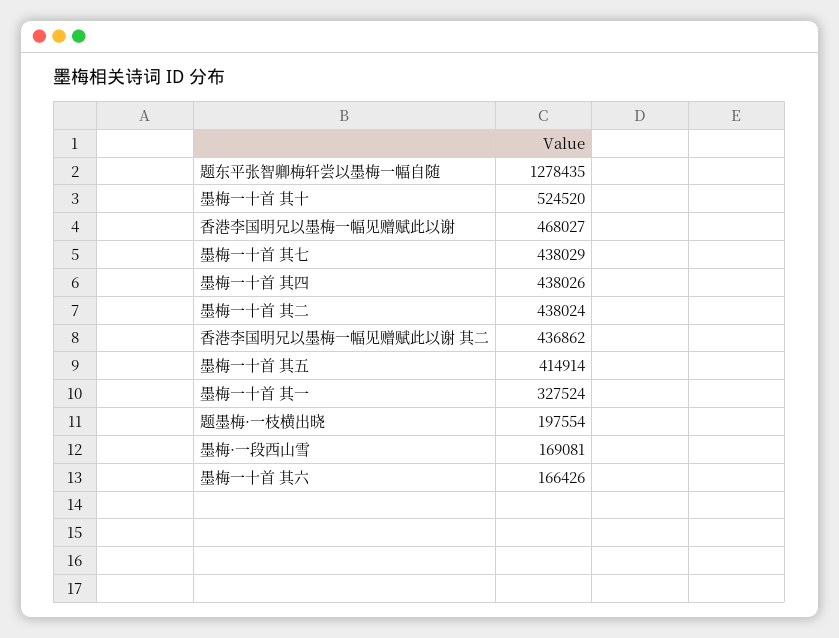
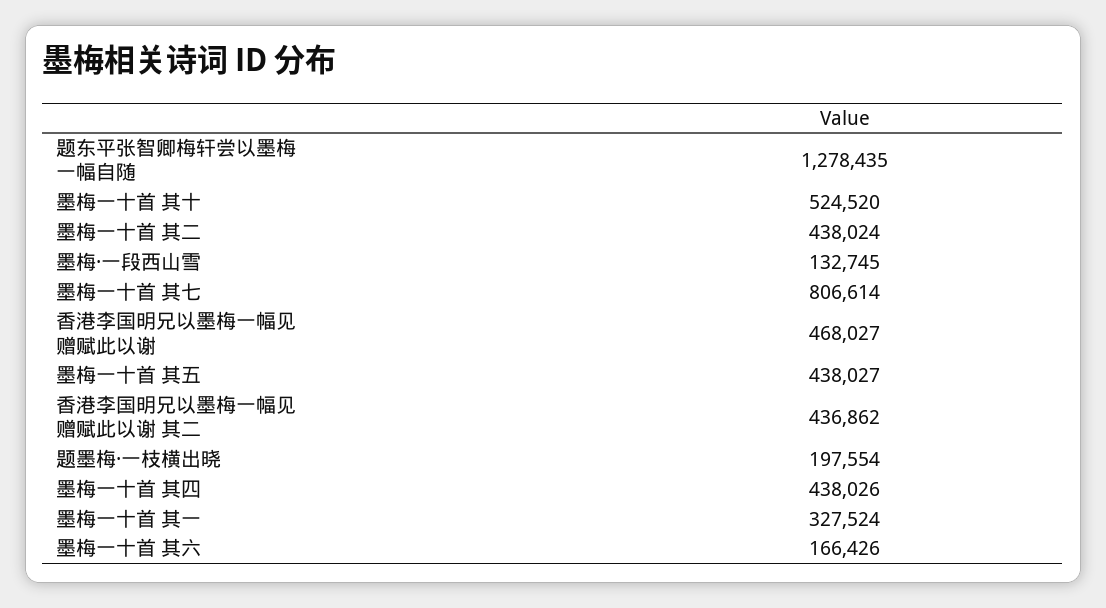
墨梅一十首 其七: 438029 -> 806614
墨梅一十首 其五: 414914 -> 438027
墨梅·一段西山雪: 169081 -> 132745

